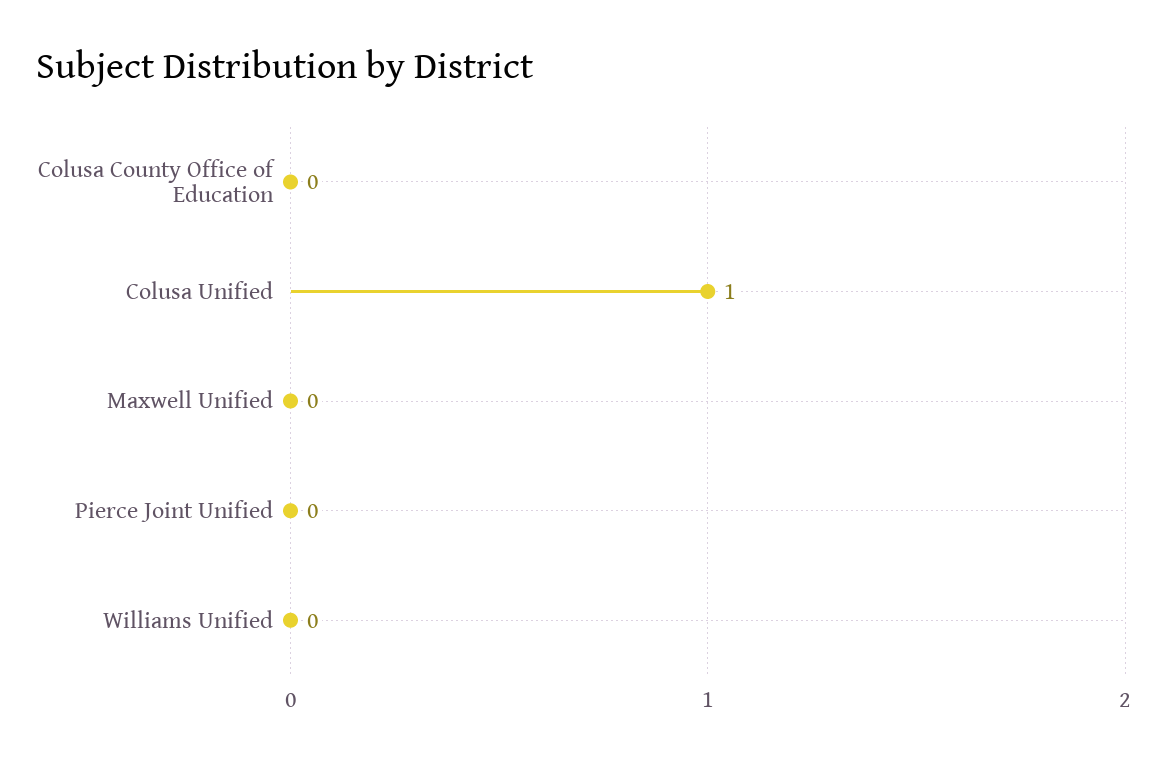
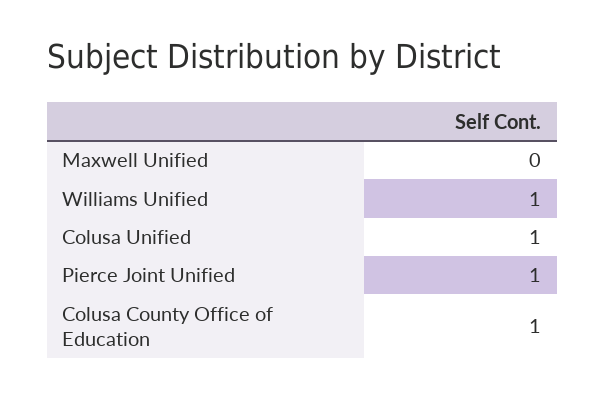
Colusa County Office of Education: 0 -> 1
Pierce Joint Unified: 0 -> 1
Williams Unified: 0 -> 1

